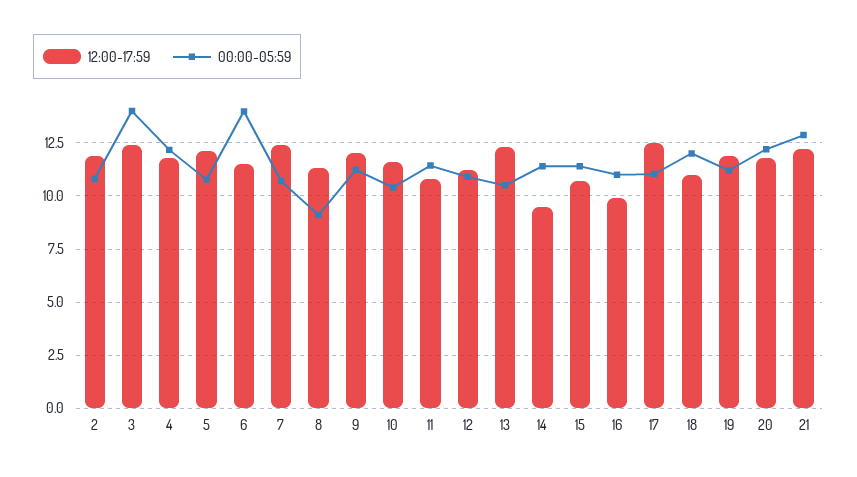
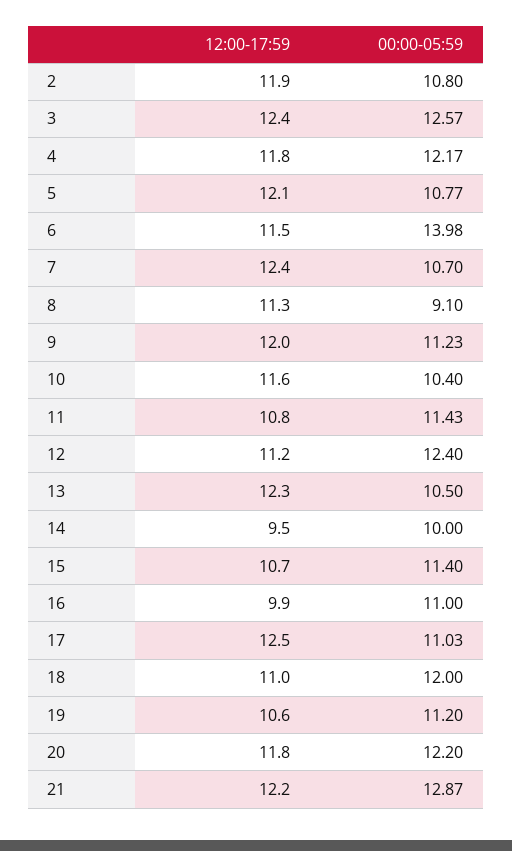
00:00-05:59, 3: 14 -> 12.57
00:00-05:59, 12: 11 -> 12.4
00:00-05:59, 14: 11.5 -> 10
12:00-17:59, 19: 12 -> 10.6

